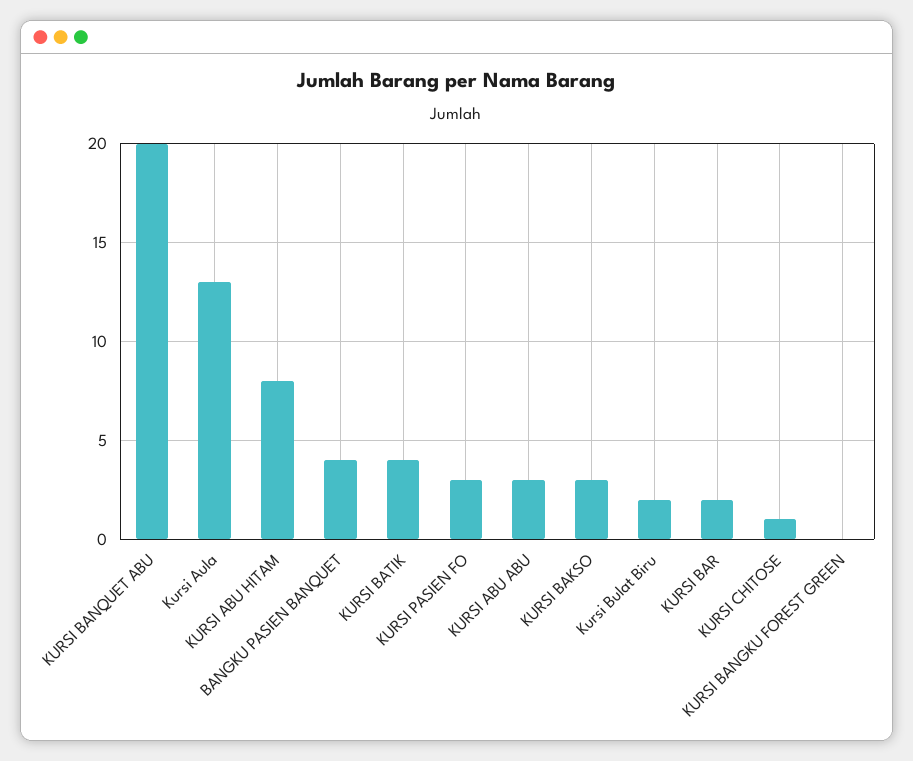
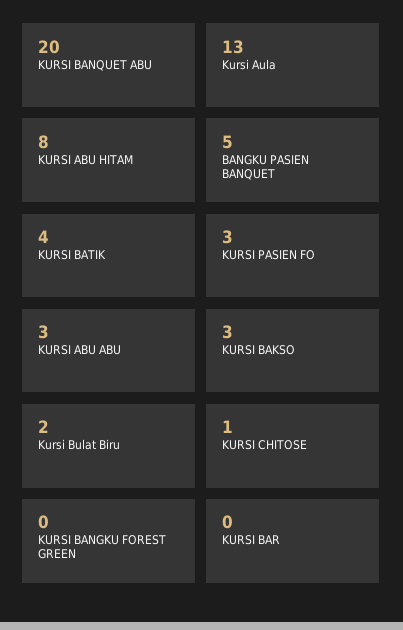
BANGKU PASIEN BANQUET: 4 -> 5
KURSI BAR: 2 -> 0

